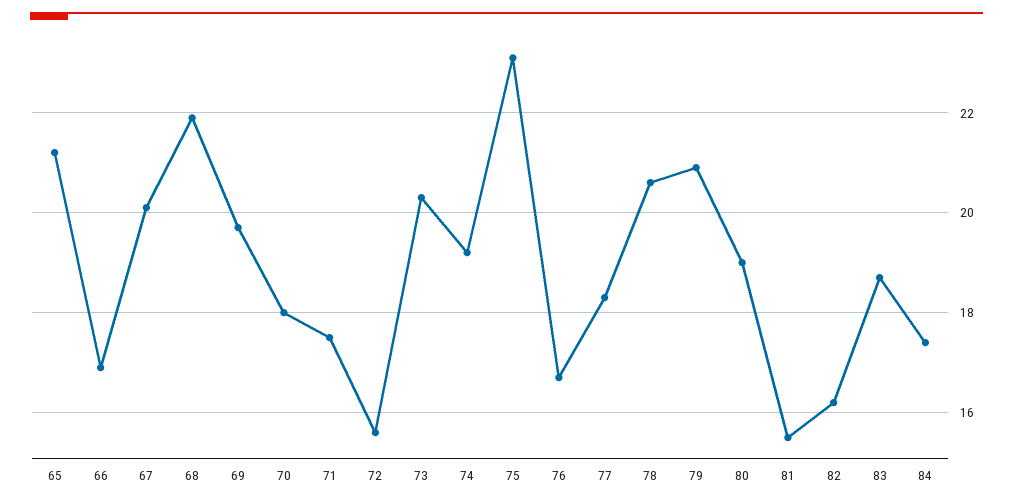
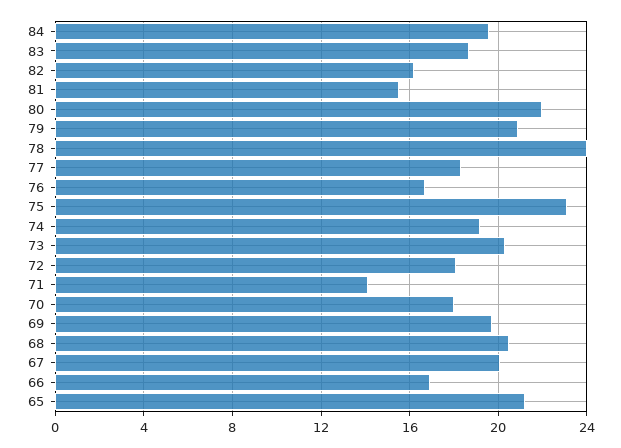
68: 22 -> 20.5
71: 17.5 -> 14
72: 15.5 -> 18
78: 20.5 -> 24
80: 19 -> 22
84: 17.5 -> 19.5

